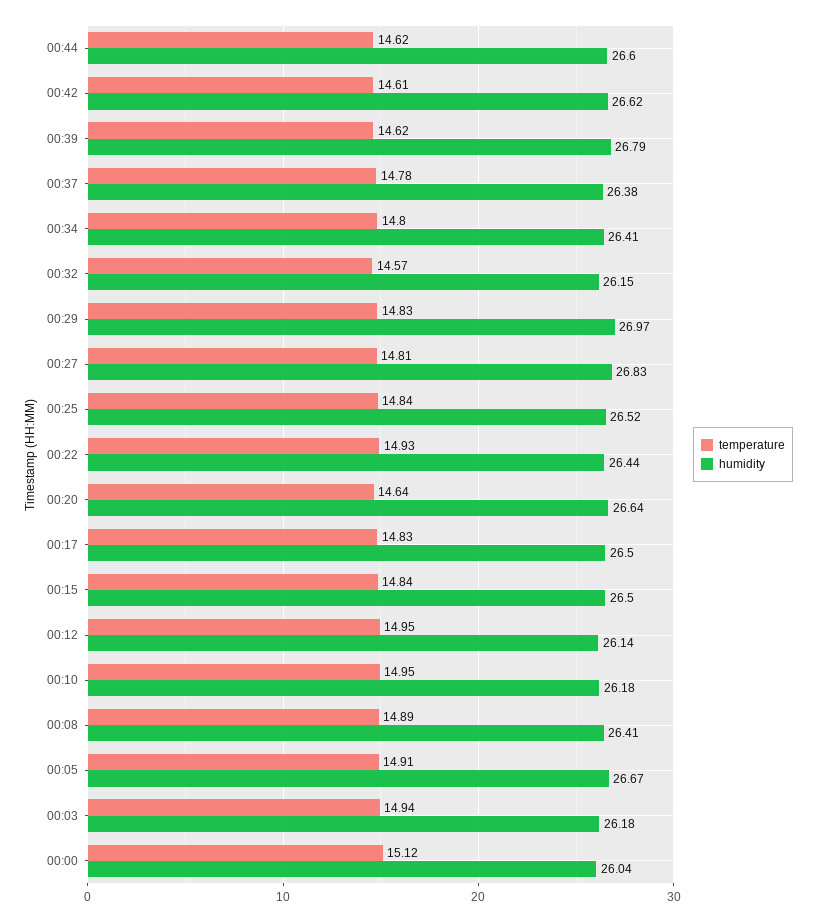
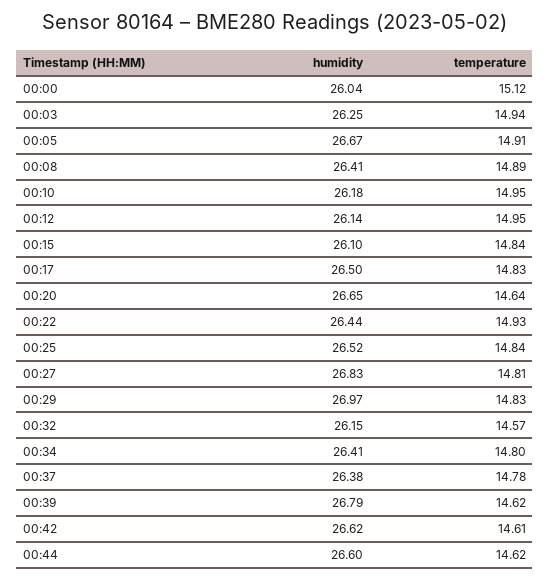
humidity, 00:20: 26.64 -> 26.65
humidity, 00:15: 26.5 -> 26.1
humidity, 00:03: 26.18 -> 26.25

